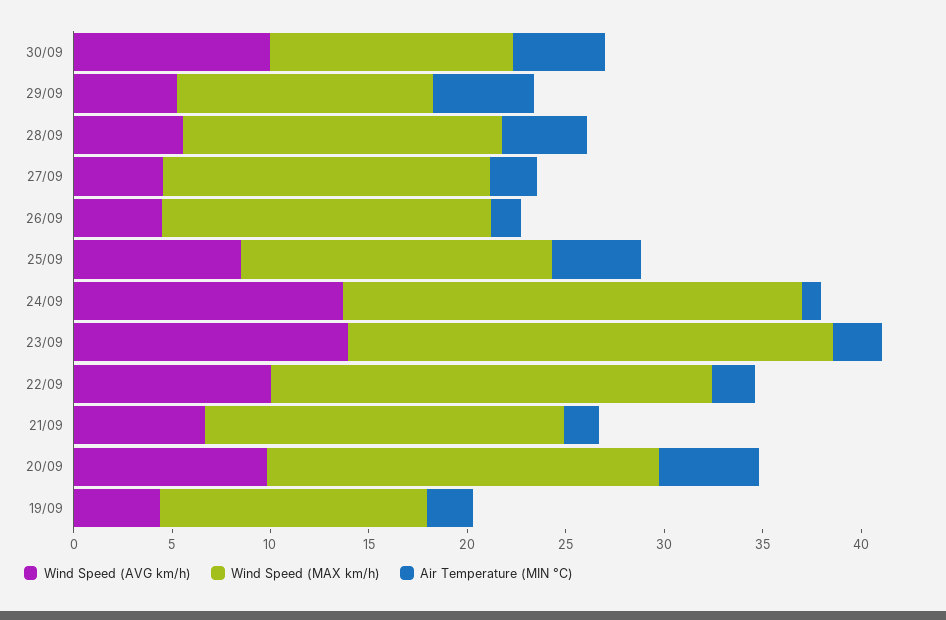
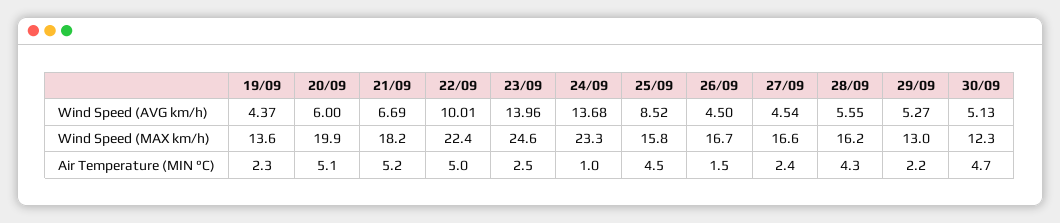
Wind Speed (AVG km/h), 30/09: 10 -> 5.13
Air Temperature (MIN °C), 29/09: 5 -> 2.2
Air Temperature (MIN °C), 22/09: 2 -> 5
Air Temperature (MIN °C), 21/09: 2 -> 5.2
Wind Speed (AVG km/h), 20/09: 10 -> 6

